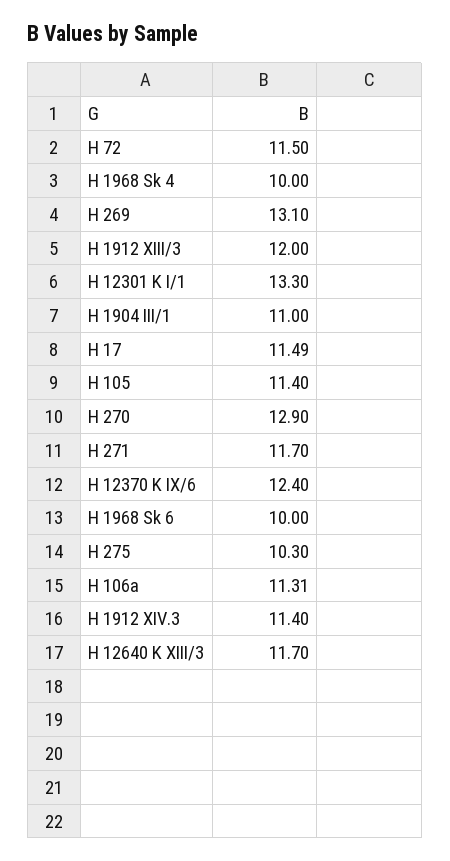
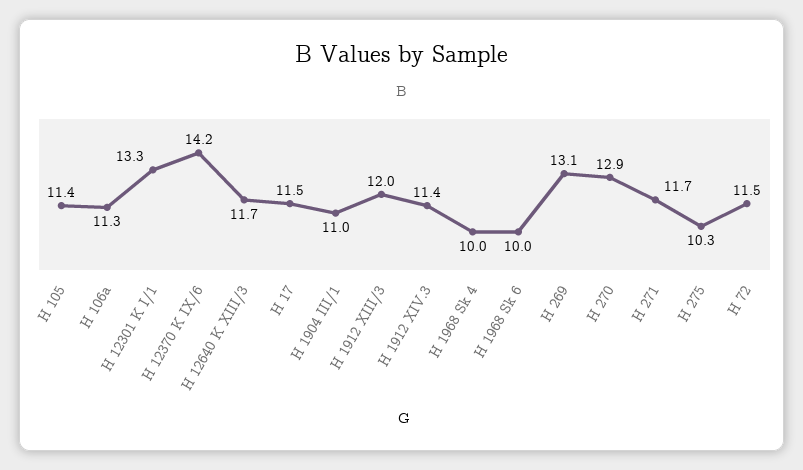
H 12370 K IX/6: 12.4 -> 14.2

